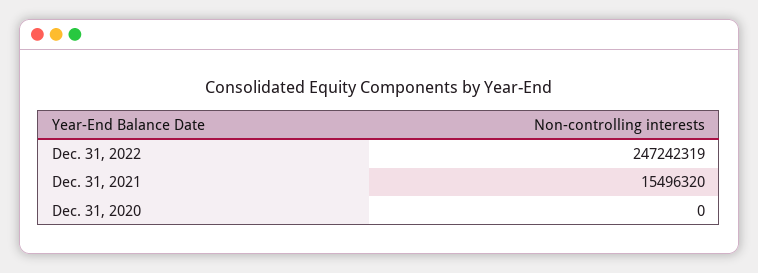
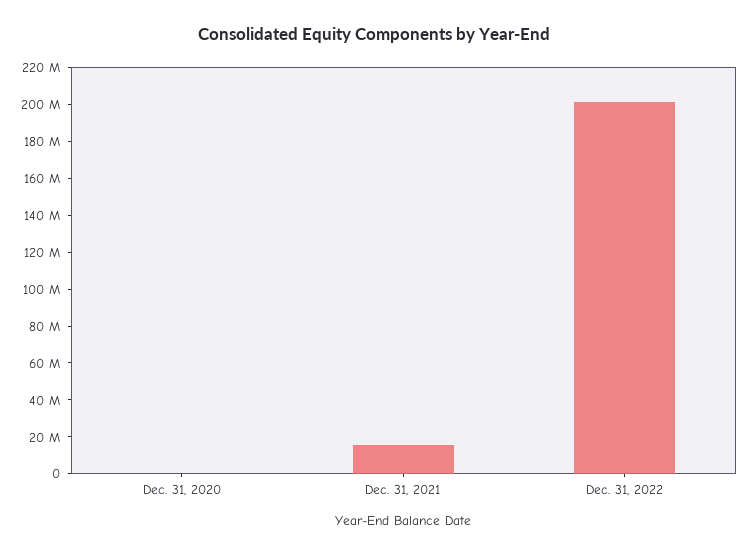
Dec. 31, 2022: 247242319 -> 200000000

